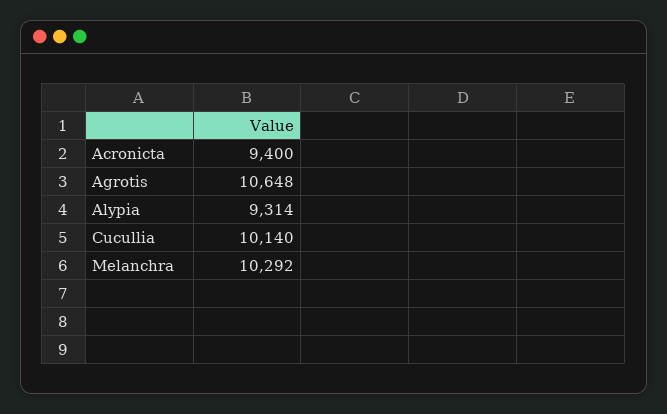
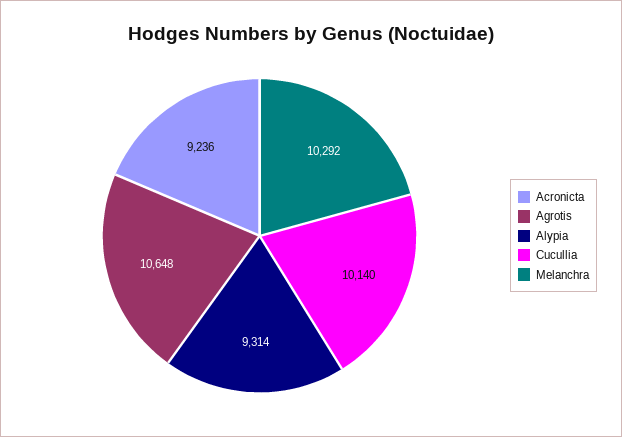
Acronicta: 9400 -> 9236

